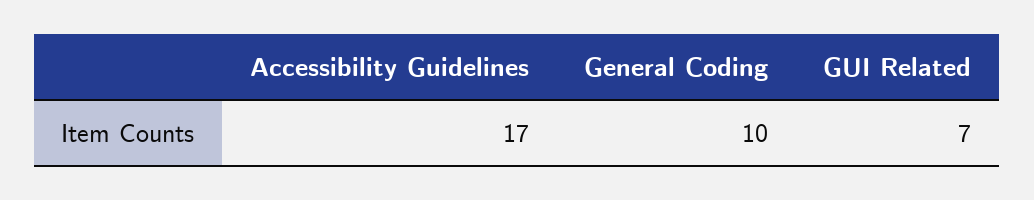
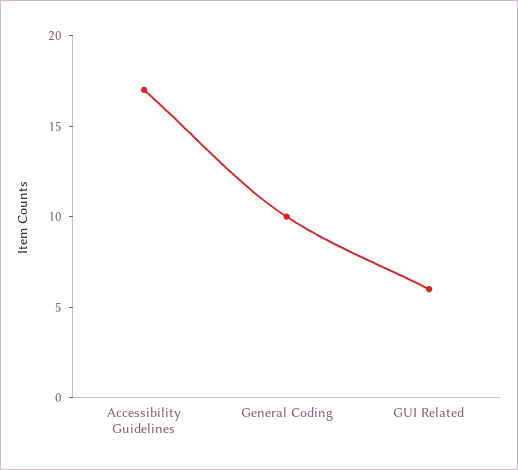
GUI Related: 7 -> 6

